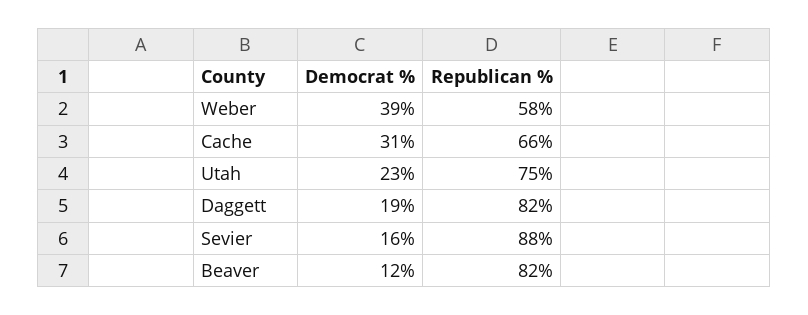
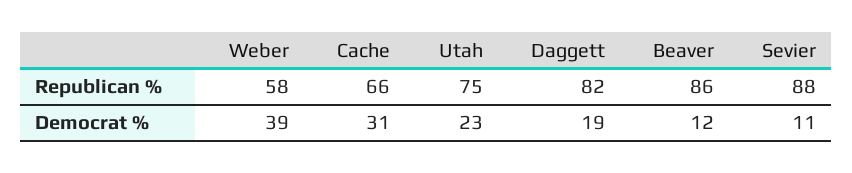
Democrat %, Sevier: 16 -> 11
Republican %, Beaver: 82 -> 86

